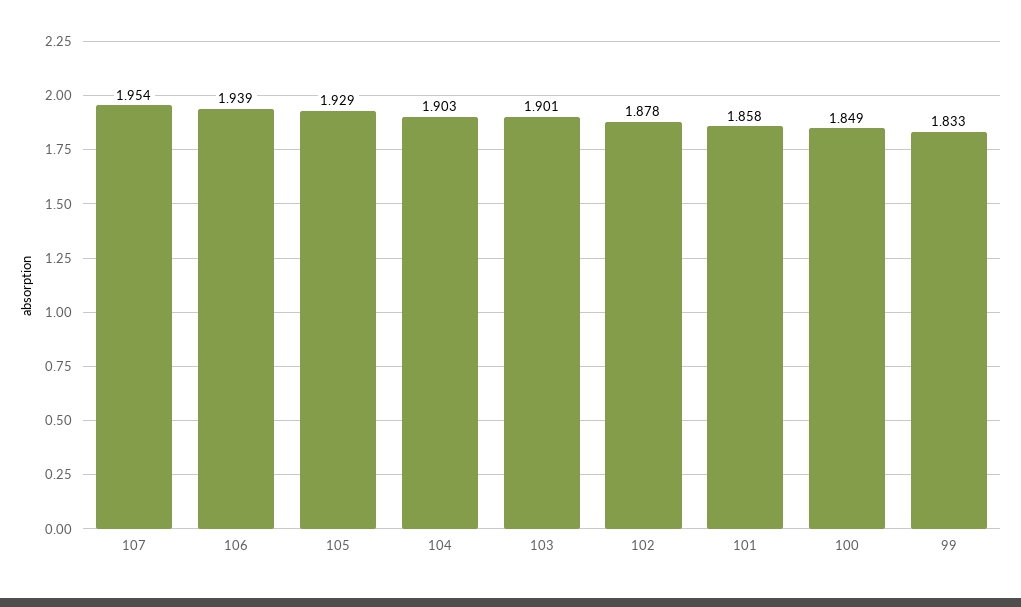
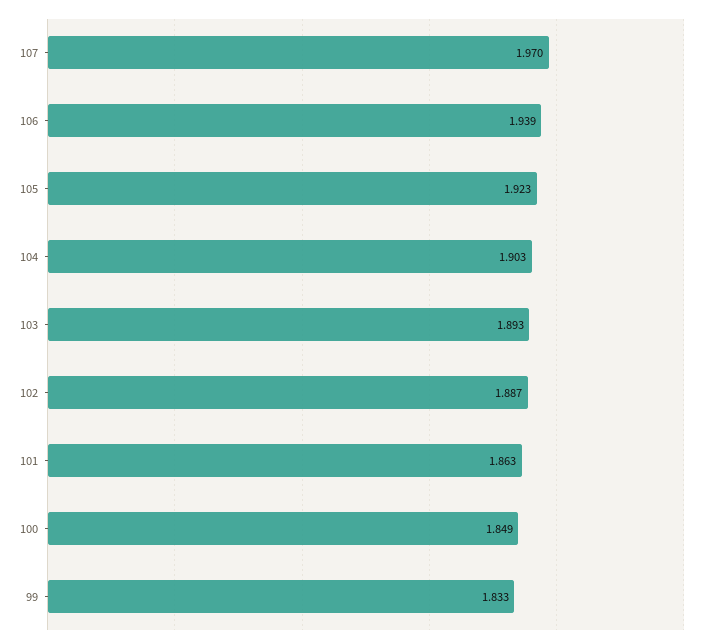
107: 1.954 -> 1.97
105: 1.929 -> 1.923
103: 1.901 -> 1.893
102: 1.878 -> 1.887
101: 1.858 -> 1.863

